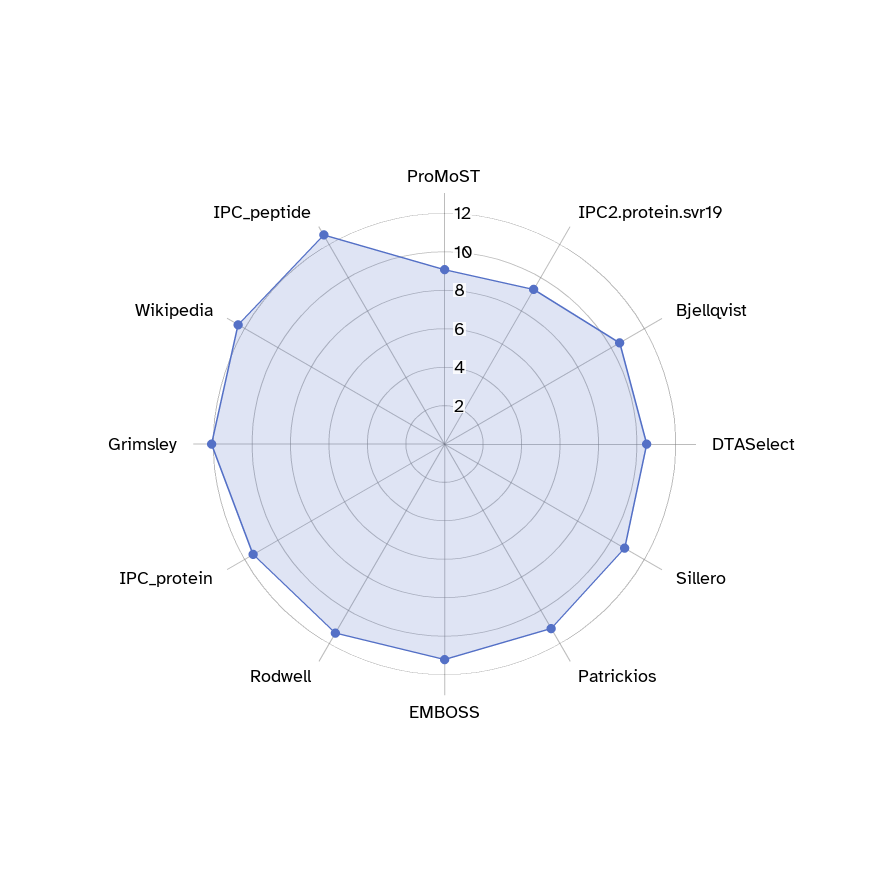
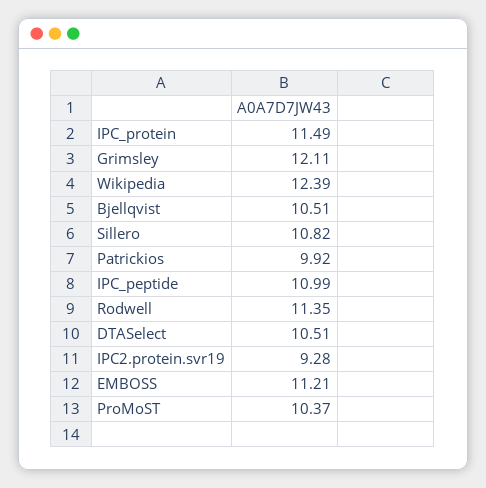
ProMoST: 9 -> 10.37
Patrickios: 11 -> 9.92
IPC_peptide: 12.5 -> 10.99

